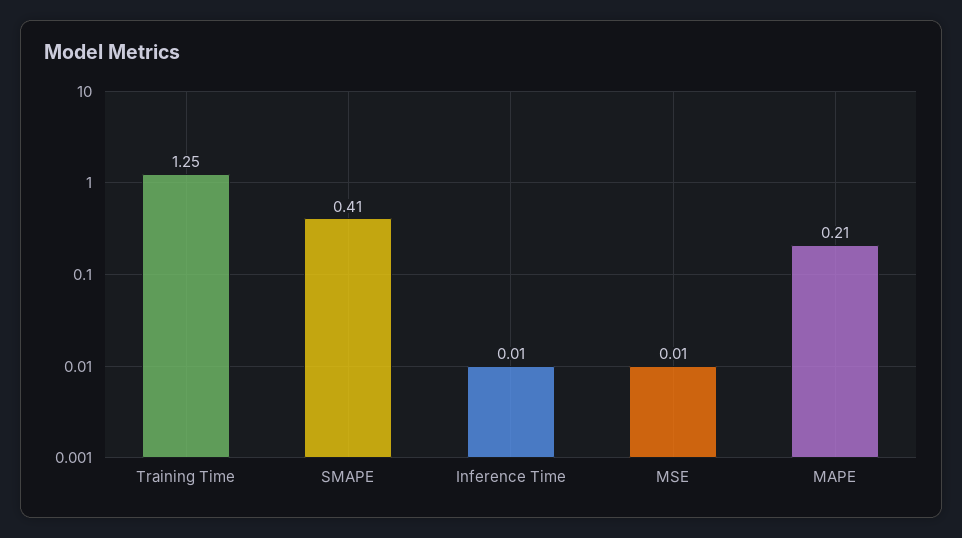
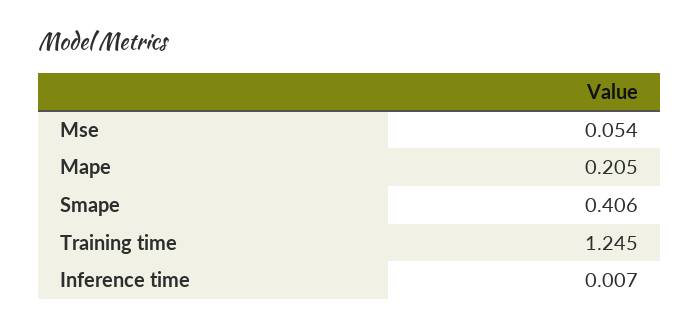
MSE: 0.01 -> 0.054

